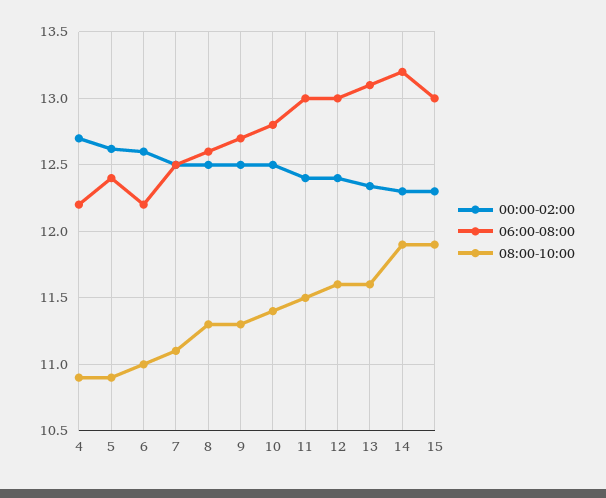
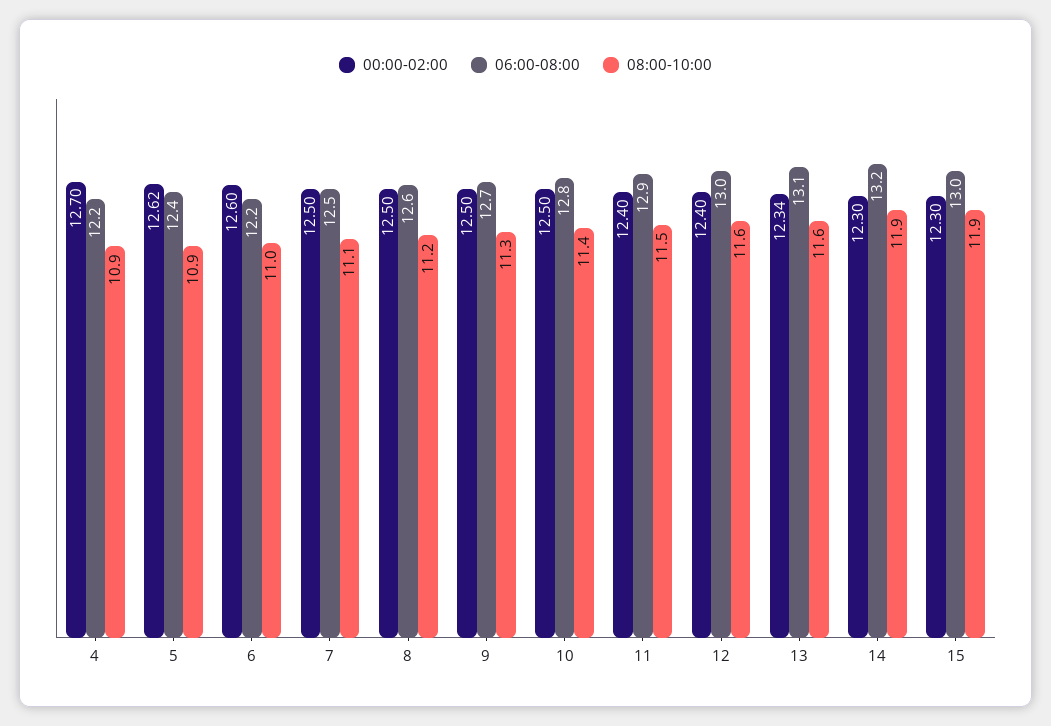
08:00-10:00, 8: 11.3 -> 11.2
06:00-08:00, 11: 13 -> 12.9

